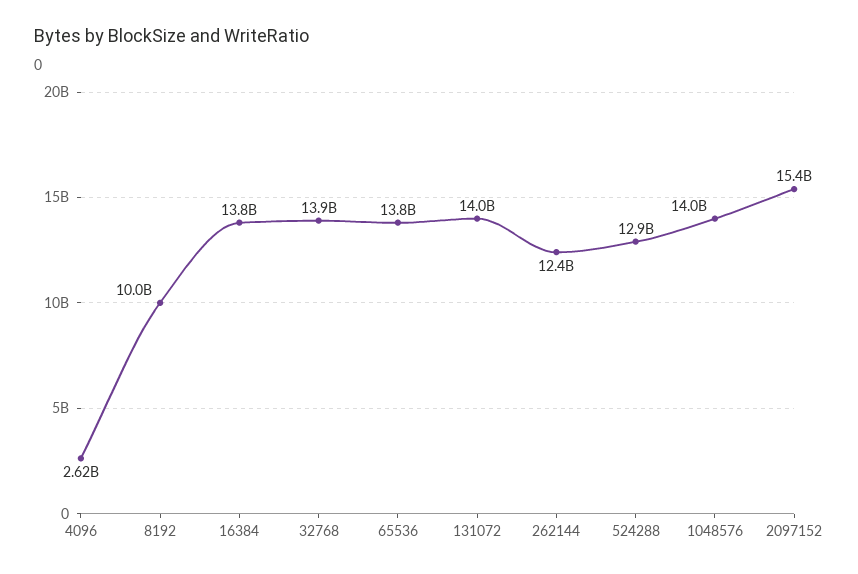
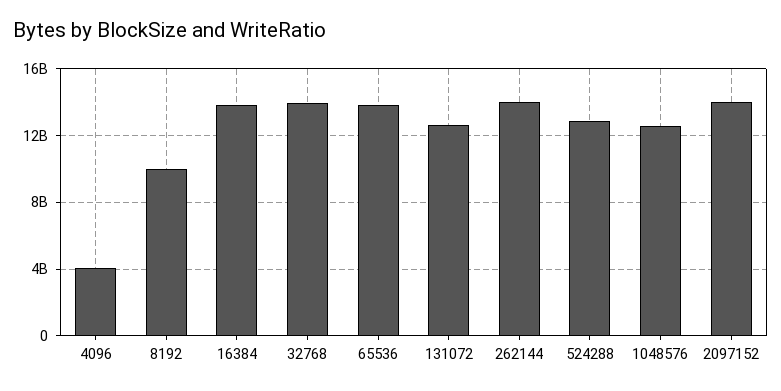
4096: 2620000000 -> 4000000000
131072: 14000000000 -> 12500000000
262144: 12400000000 -> 14000000000
1048576: 14000000000 -> 12500000000
2097152: 15400000000 -> 14000000000

